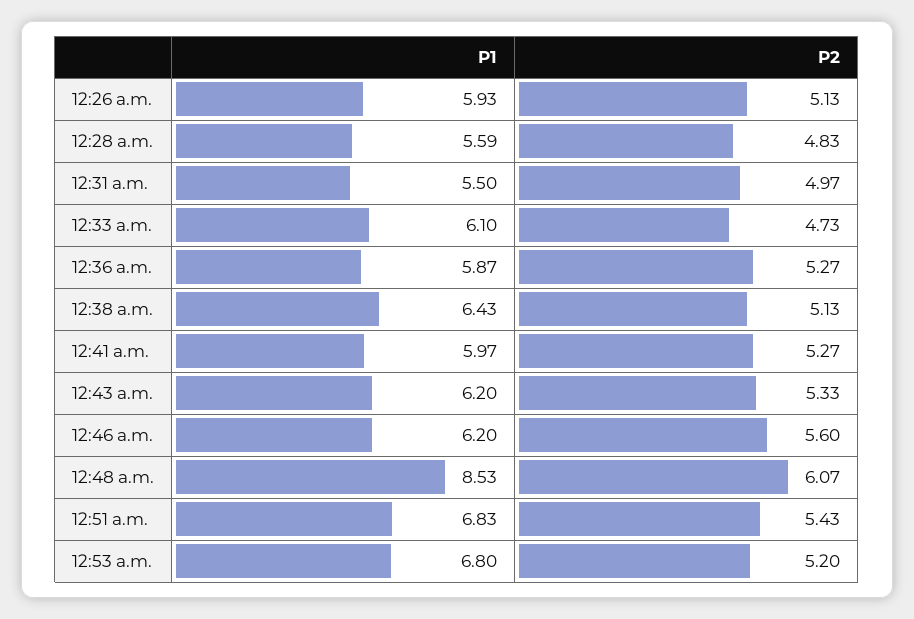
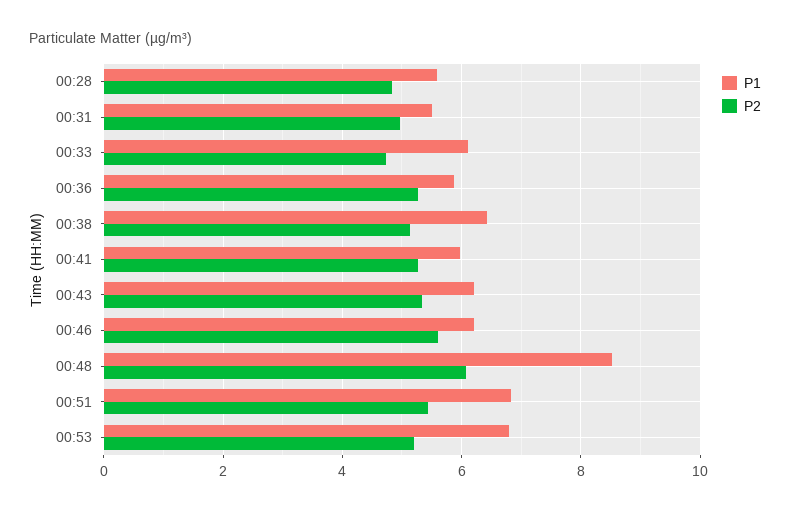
P1, 12:26 a.m.: 5.93 -> none
P2, 12:26 a.m.: 5.13 -> none

